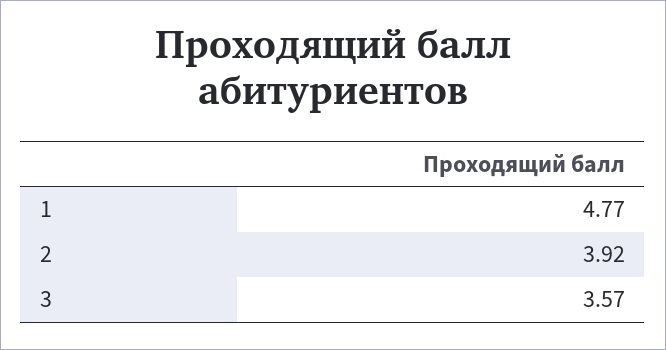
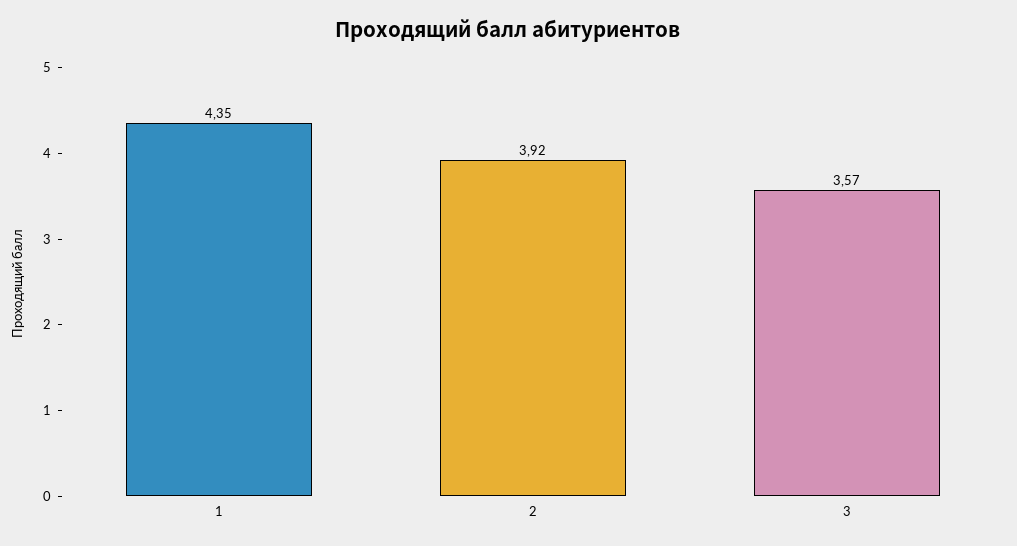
1: 4.77 -> 4.35

